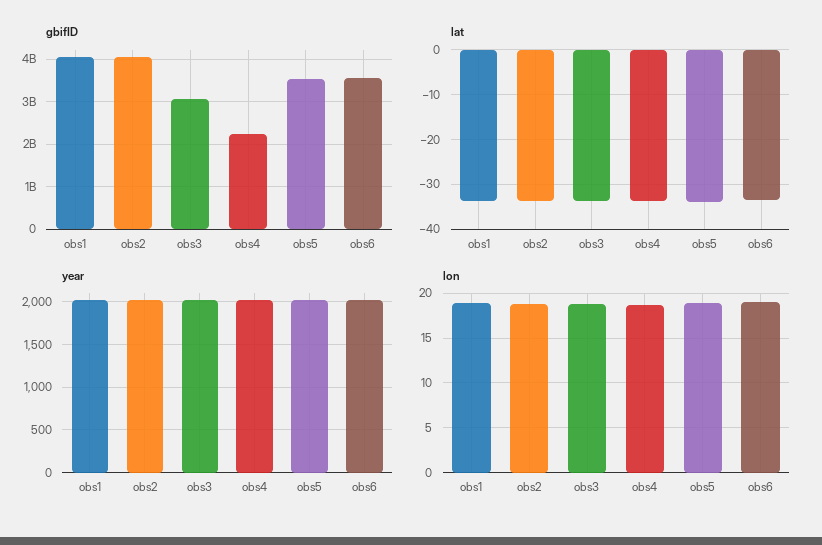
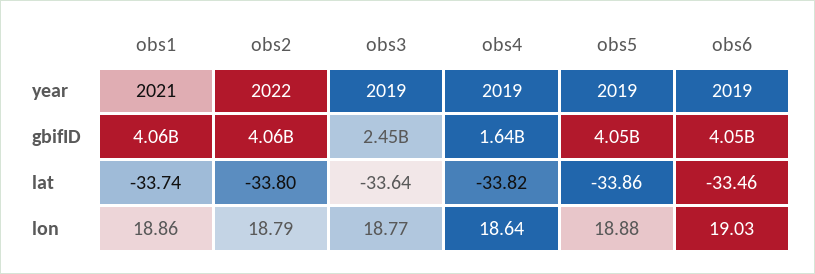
gbifID, obs3: 3000000000 -> 2450000000
gbifID, obs4: 2200000000 -> 1640000000
gbifID, obs5: 3600000000 -> 4050000000
gbifID, obs6: 3600000000 -> 4050000000

